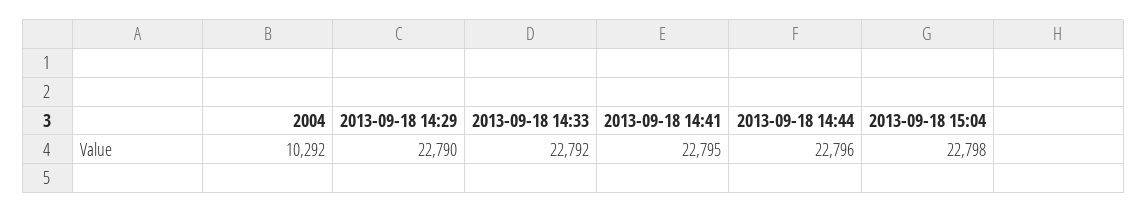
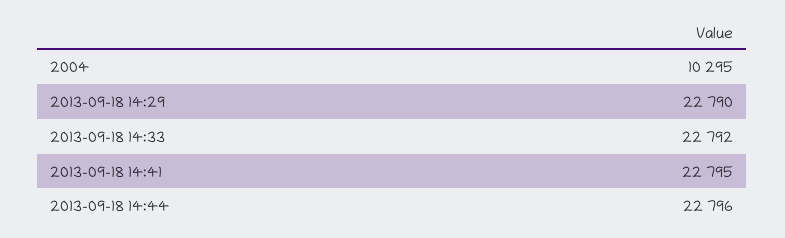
2004: 10292 -> 10295
2013-09-18 15:04: 22798 -> none

